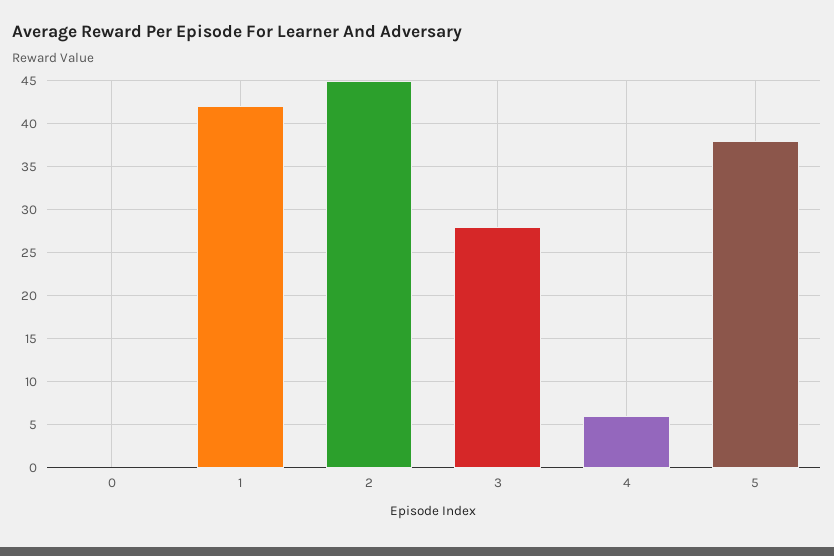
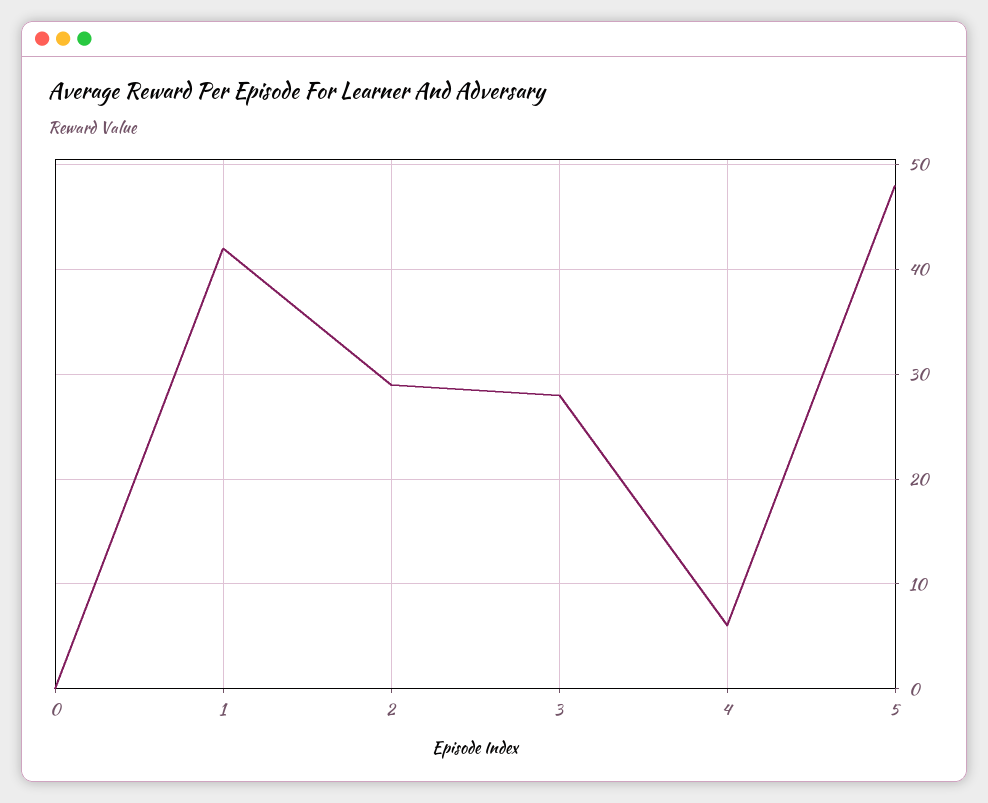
2: 45 -> 29
5: 38 -> 48

